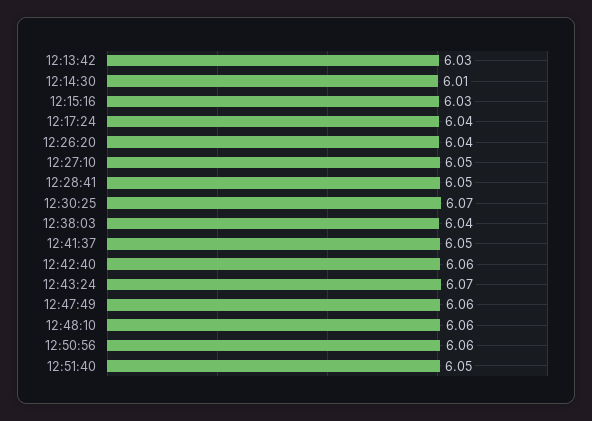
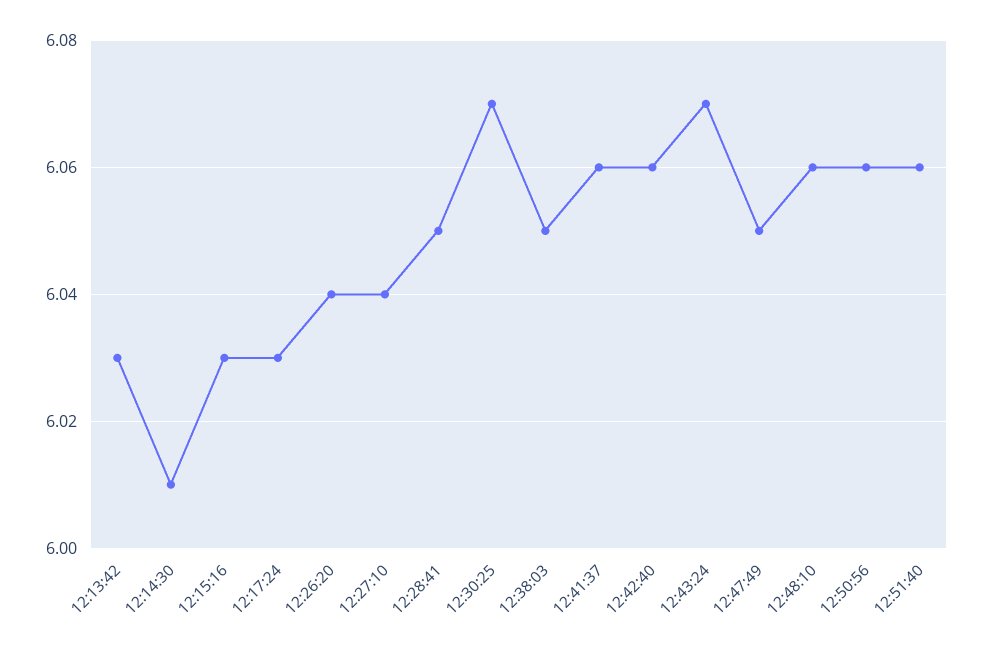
12:17:24: 6.04 -> 6.03
12:27:10: 6.05 -> 6.04
12:38:03: 6.04 -> 6.05
12:41:37: 6.05 -> 6.06
12:47:49: 6.06 -> 6.05
12:51:40: 6.05 -> 6.06

